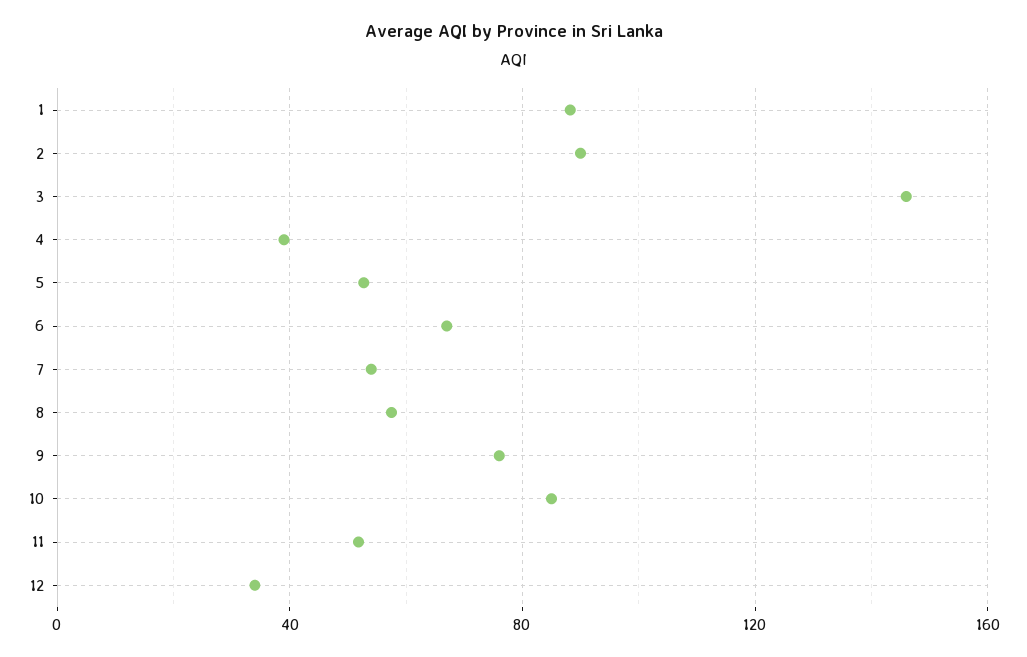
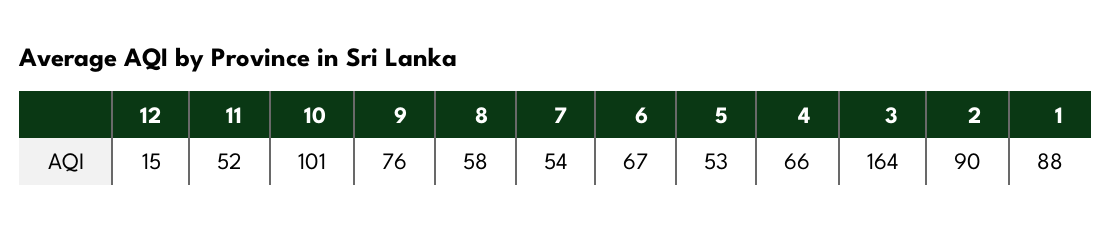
3: 145 -> 164
4: 40 -> 66
10: 85 -> 101
12: 35 -> 15

